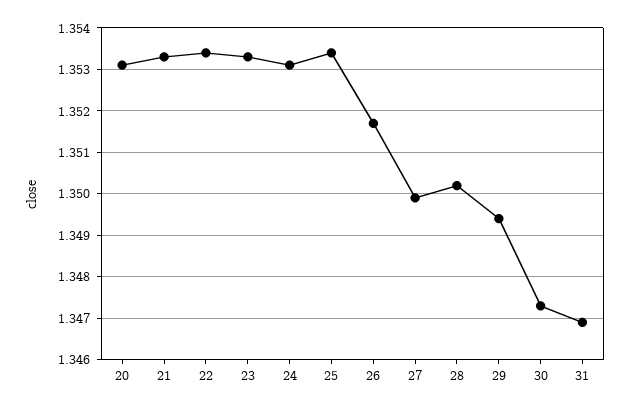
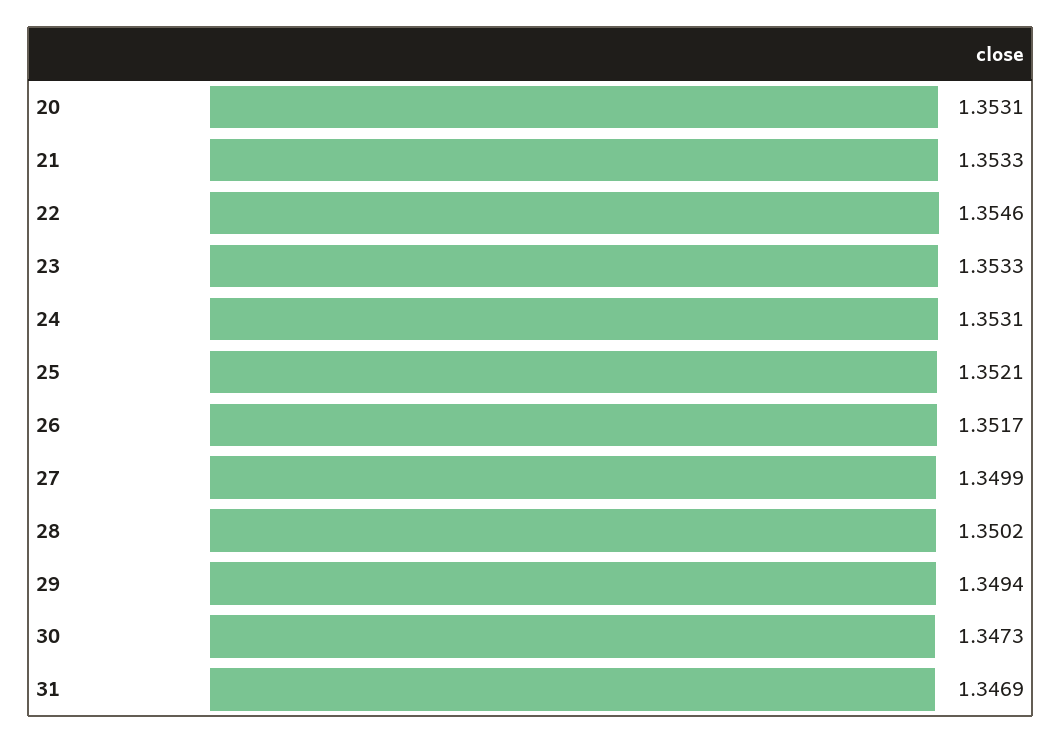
22: 1.3535 -> 1.3546
25: 1.3535 -> 1.3521

